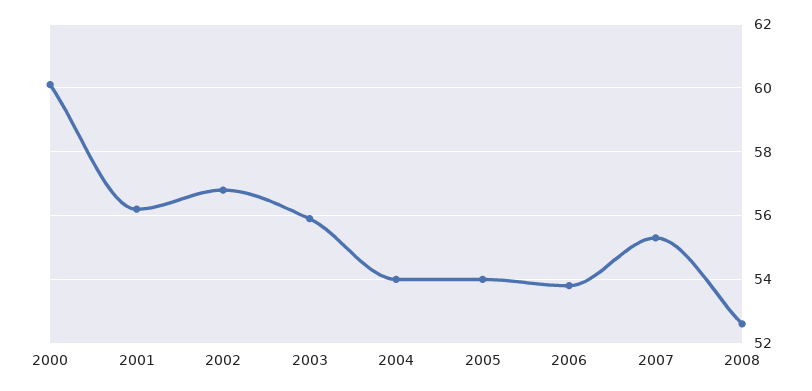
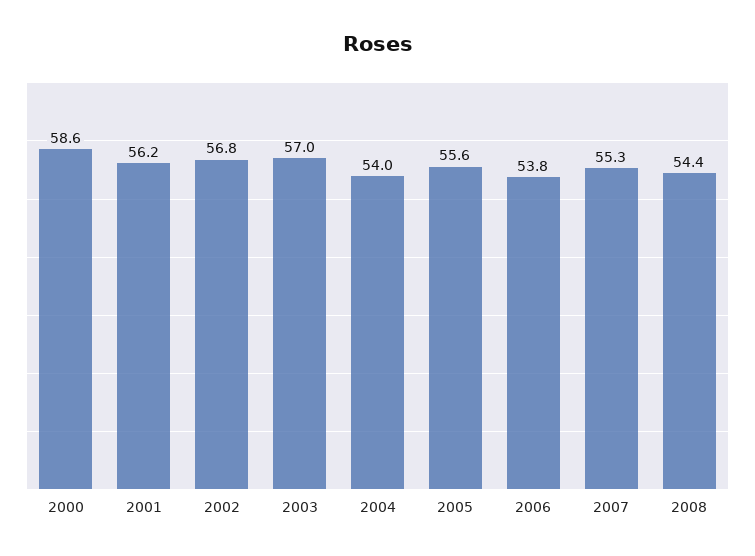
2000: 60 -> 58.6
2003: 56 -> 57
2005: 54 -> 55.6
2008: 52.5 -> 54.4

